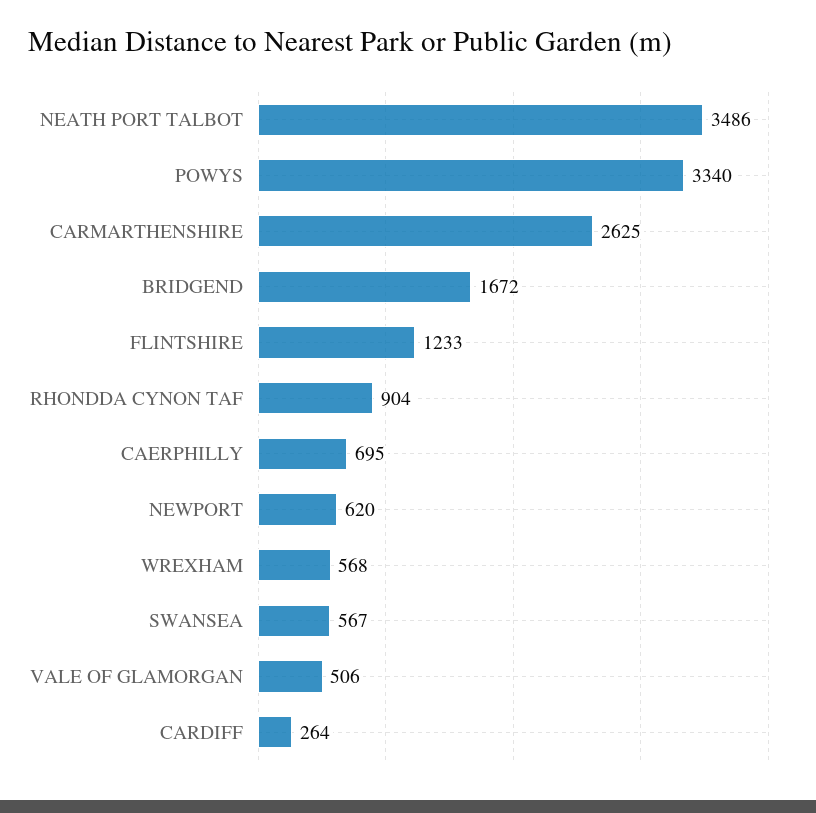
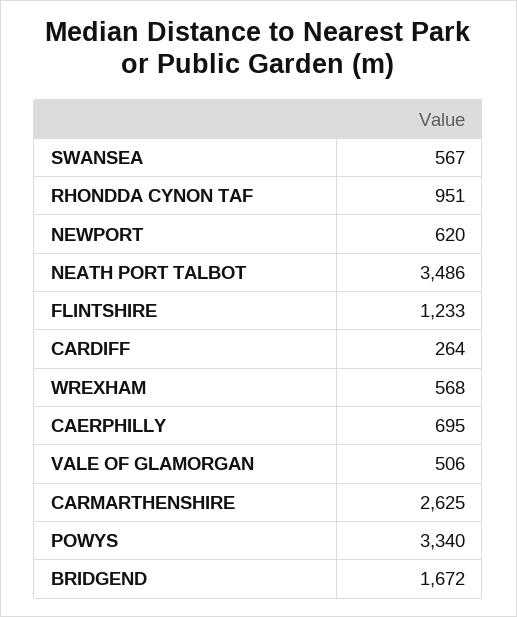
RHONDDA CYNON TAF: 904 -> 951

